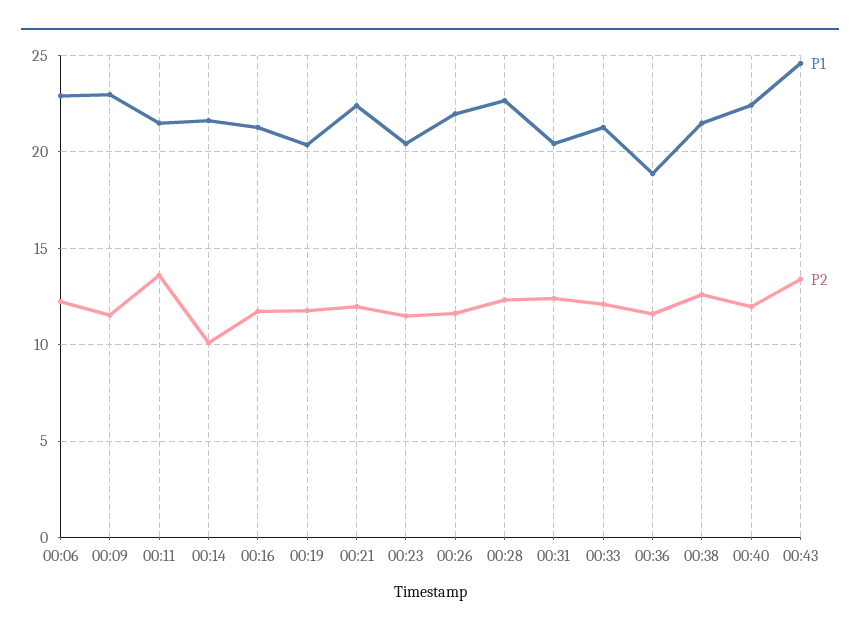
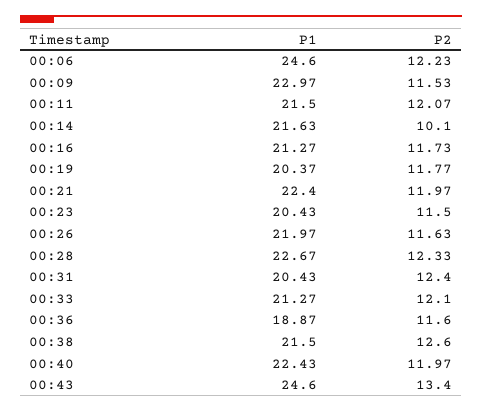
P1, 00:06: 23 -> 24.6
P2, 00:11: 13.5 -> 12.07

